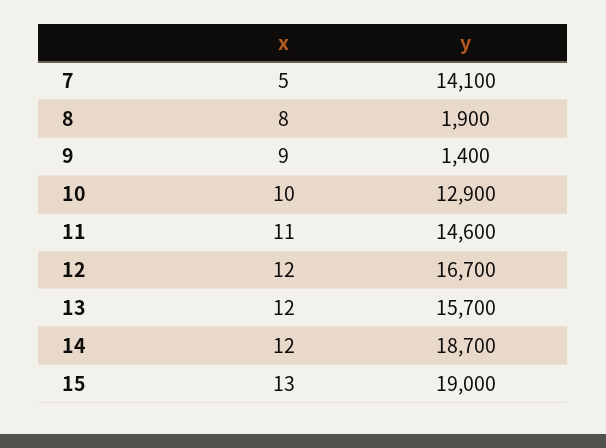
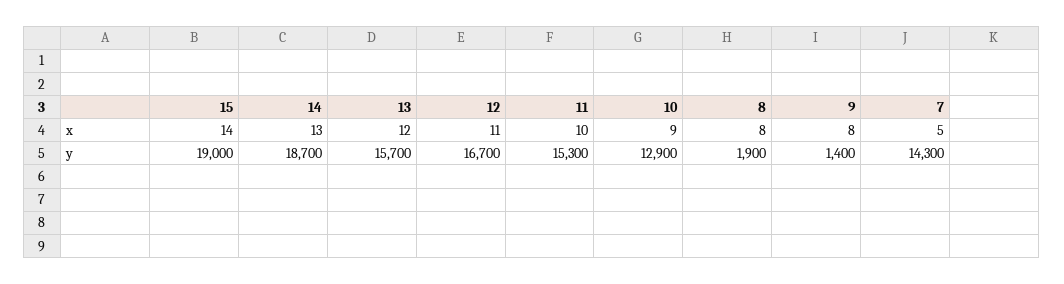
y, 7: 14100 -> 14300
x, 9: 9 -> 8
x, 10: 10 -> 9
x, 11: 11 -> 10
y, 11: 14600 -> 15300
x, 12: 12 -> 11
x, 14: 12 -> 13
x, 15: 13 -> 14

